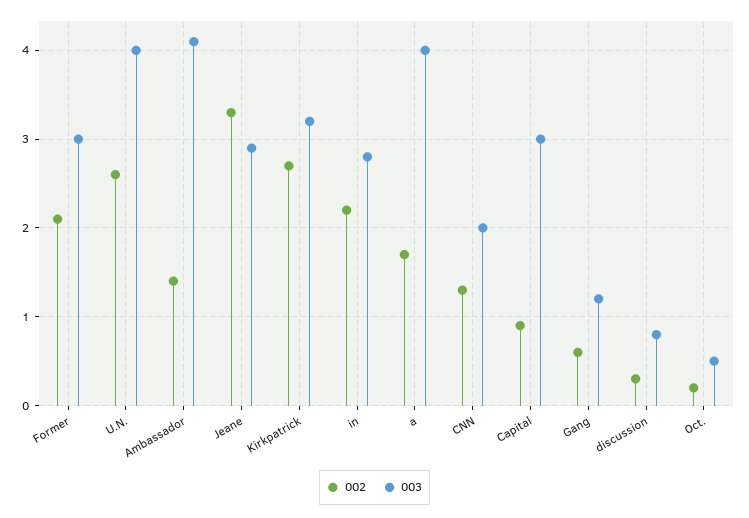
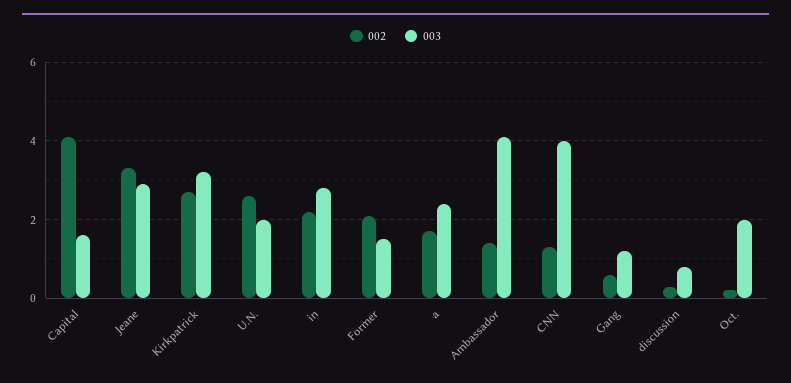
003, Former: 3 -> 1.5
003, U.N.: 4 -> 2
003, a: 4 -> 2.5
003, CNN: 2 -> 4
002, Capital: 0.9 -> 4
003, Capital: 3 -> 1.5
003, Oct.: 0.5 -> 2

